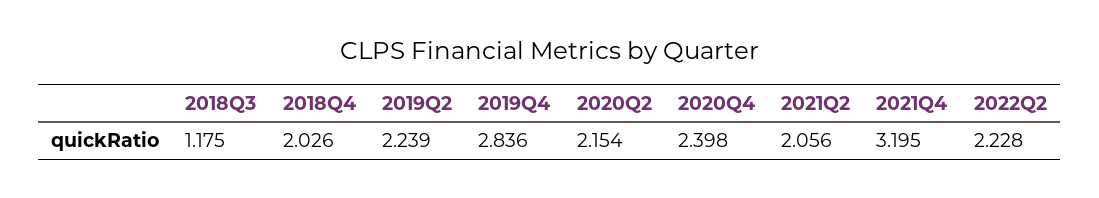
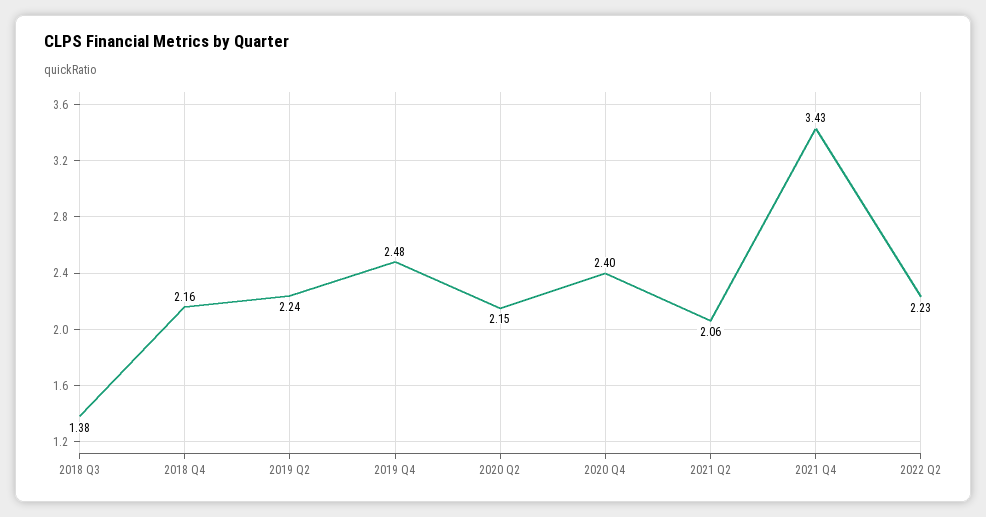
2018Q3: 1.175 -> 1.38
2018Q4: 2.026 -> 2.16
2019Q4: 2.836 -> 2.48
2021Q4: 3.195 -> 3.43

